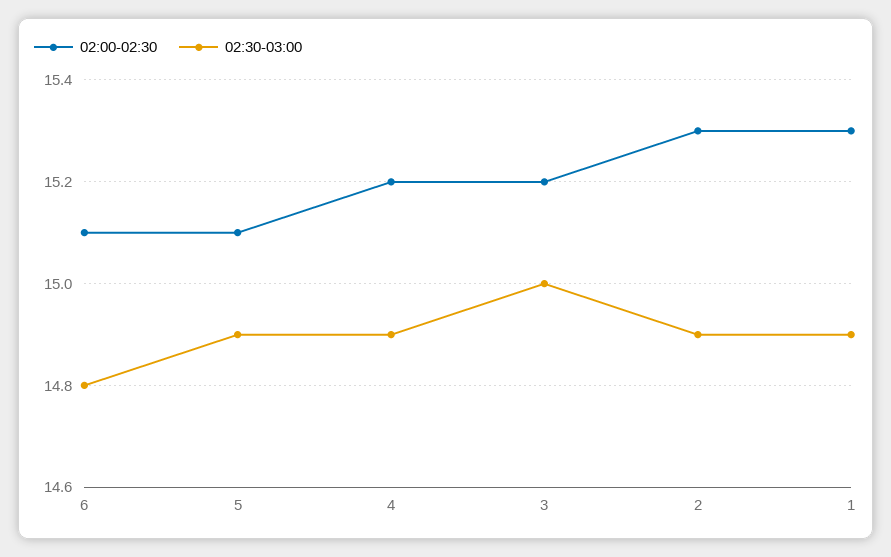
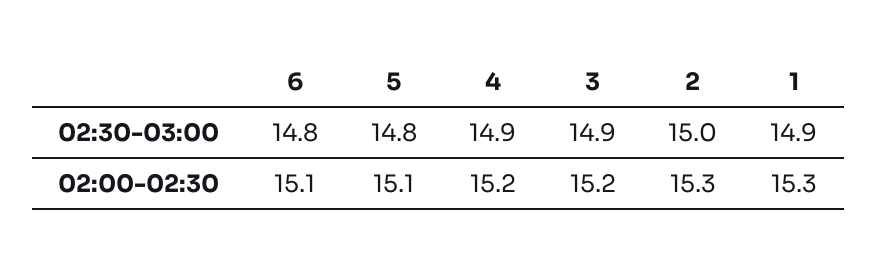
02:30-03:00, 5: 14.9 -> 14.8
02:30-03:00, 3: 15 -> 14.9
02:30-03:00, 2: 14.9 -> 15

